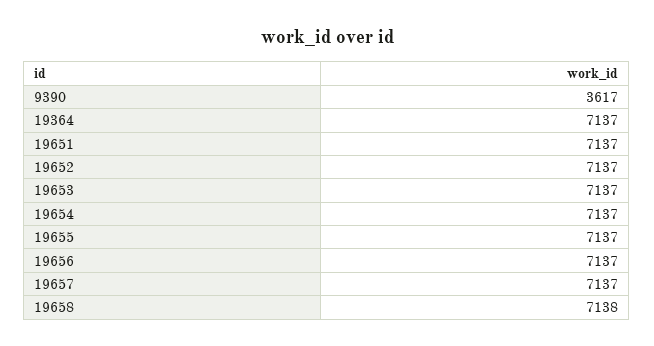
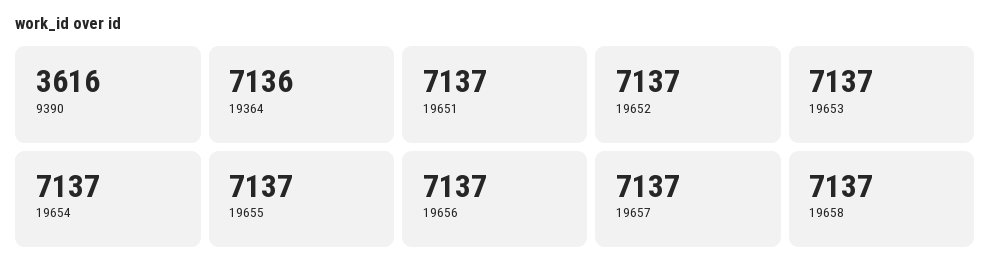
9390: 3617 -> 3616
19364: 7137 -> 7136
19658: 7138 -> 7137

